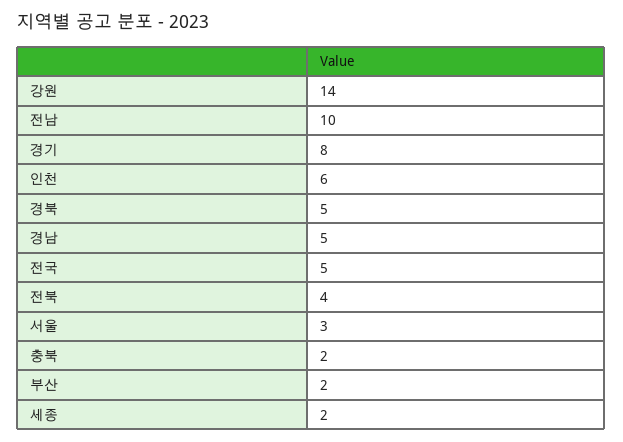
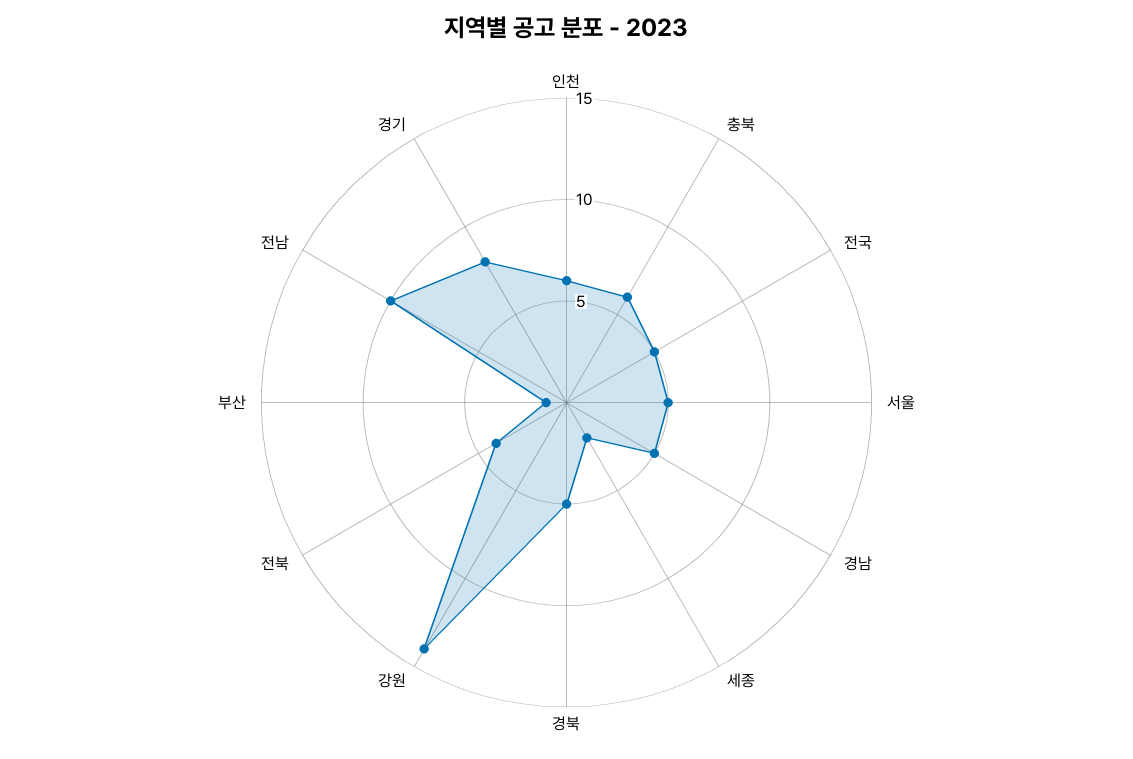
서울: 3 -> 5
충북: 2 -> 6
부산: 2 -> 1

